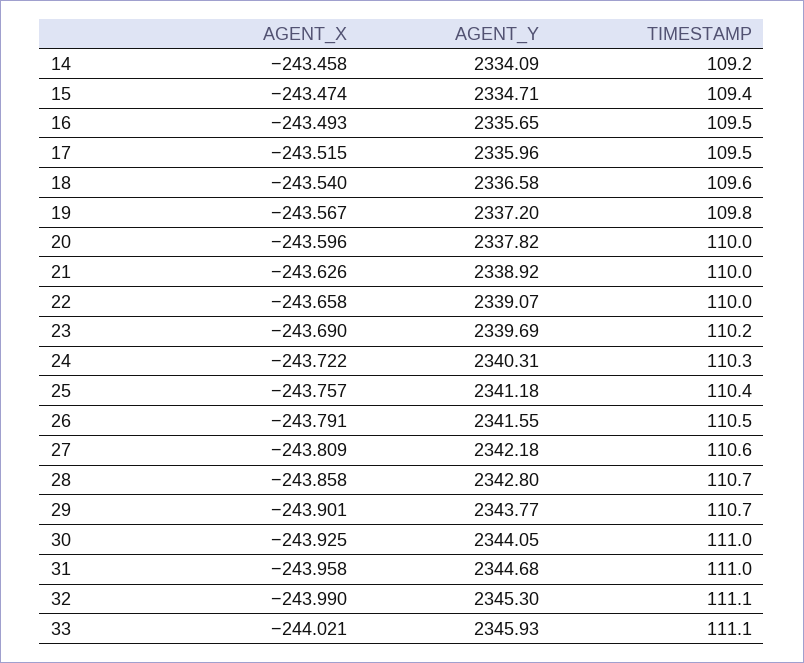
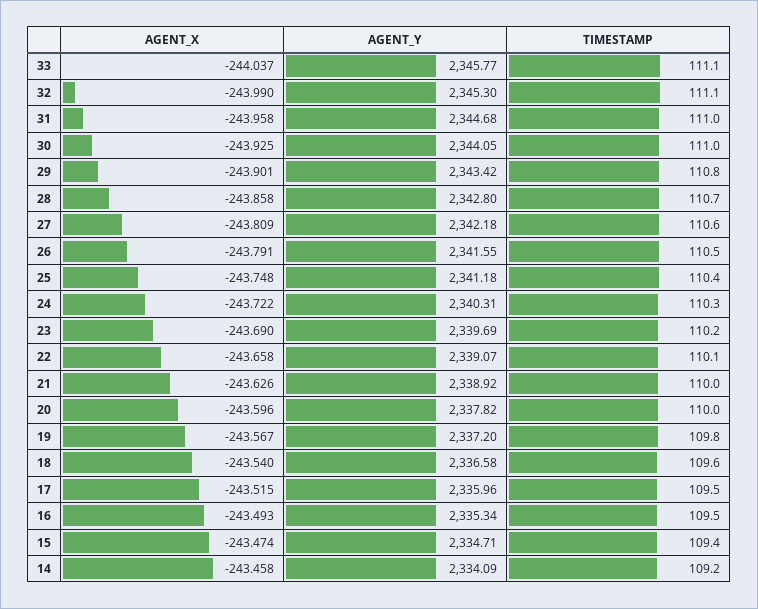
AGENT_Y, 16: 2335.65 -> 2335.34
TIMESTAMP, 22: 110 -> 110.1
AGENT_X, 25: -243.757 -> -243.748
AGENT_Y, 29: 2343.77 -> 2343.42
TIMESTAMP, 29: 110.7 -> 110.8
AGENT_X, 33: -244.021 -> -244.037
AGENT_Y, 33: 2345.93 -> 2345.77

